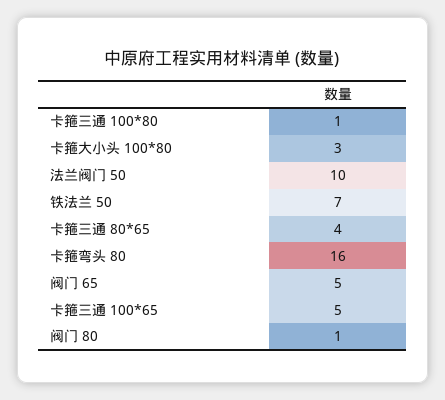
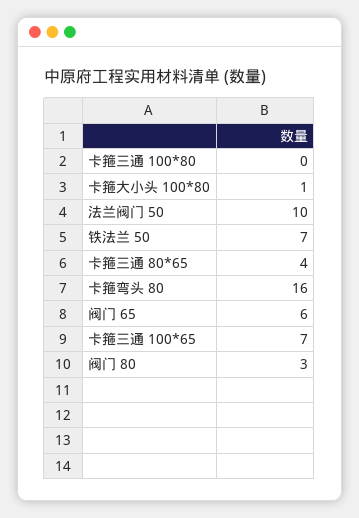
卡箍三通 100*80: 1 -> 0
卡箍大小头 100*80: 3 -> 1
阀门 65: 5 -> 6
卡箍三通 100*65: 5 -> 7
阀门 80: 1 -> 3

